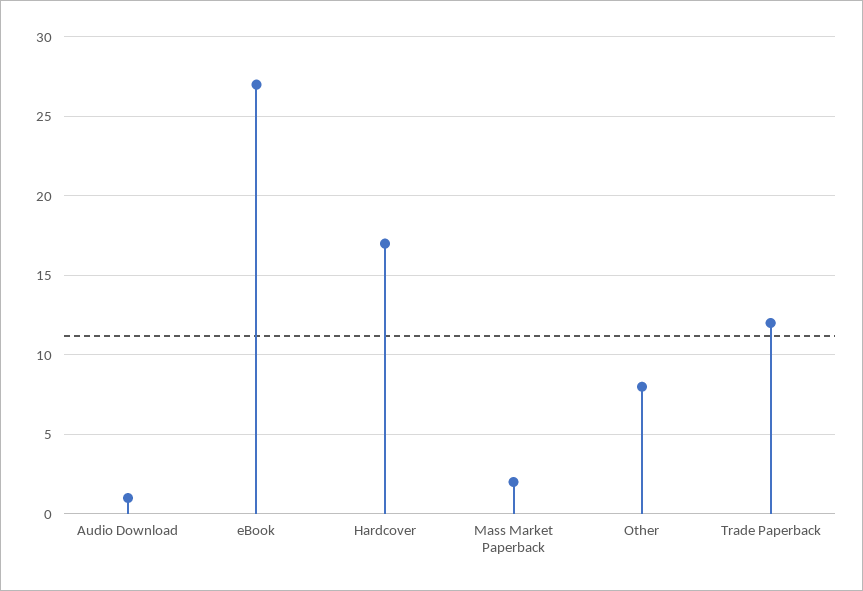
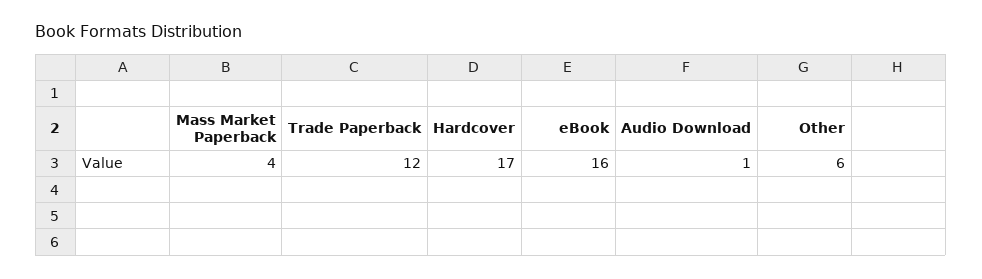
eBook: 27 -> 16
Mass Market Paperback: 2 -> 4
Other: 8 -> 6

